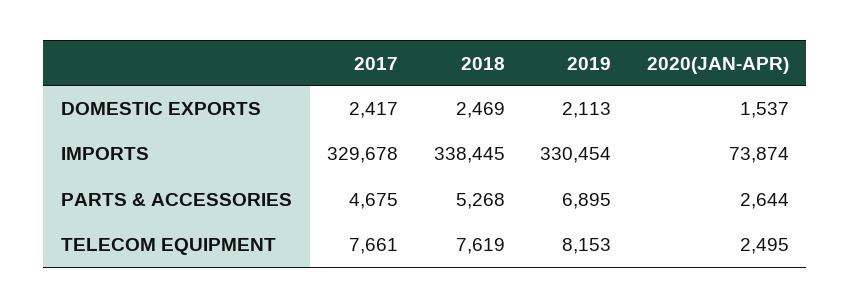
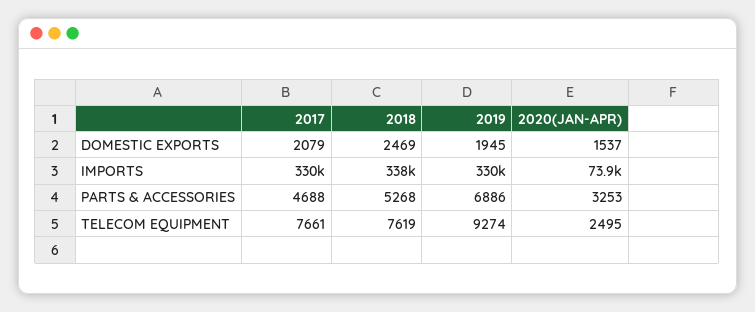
2017, DOMESTIC EXPORTS: 2417 -> 2079
2019, DOMESTIC EXPORTS: 2113 -> 1945
2017, PARTS & ACCESSORIES: 4675 -> 4688
2019, PARTS & ACCESSORIES: 6895 -> 6886
2020(JAN-APR), PARTS & ACCESSORIES: 2644 -> 3253
2019, TELECOM EQUIPMENT: 8153 -> 9274

